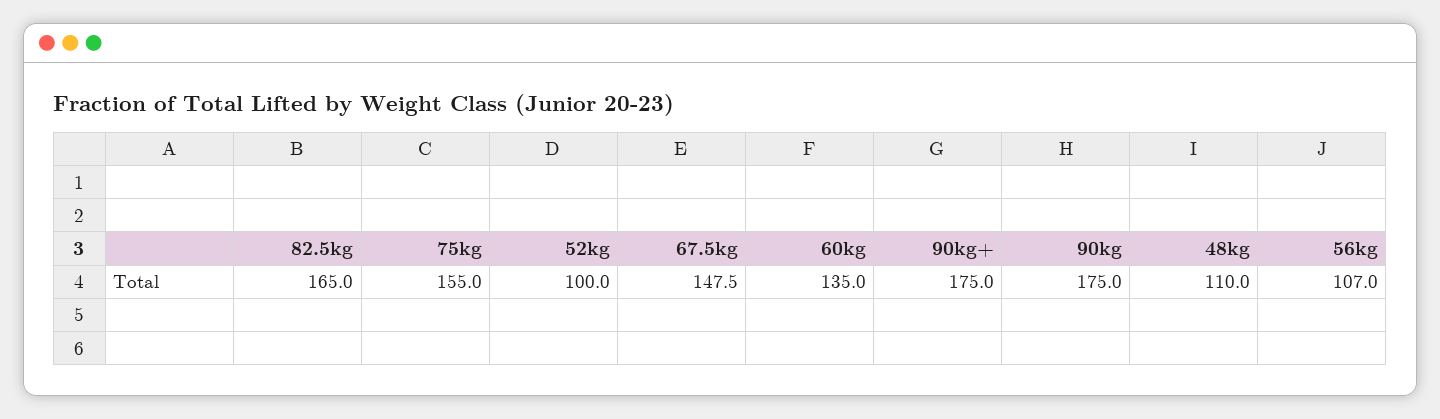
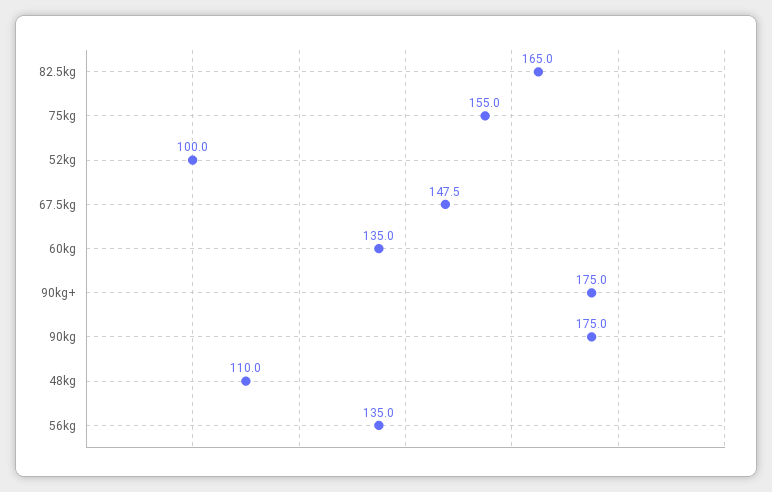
56kg: 107 -> 135

